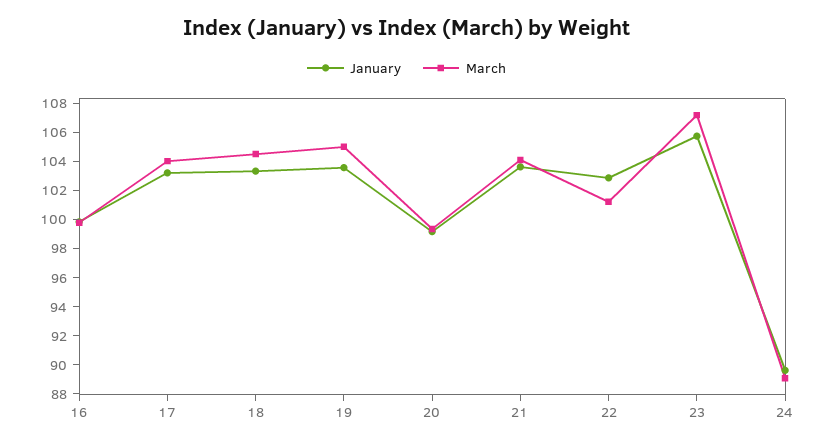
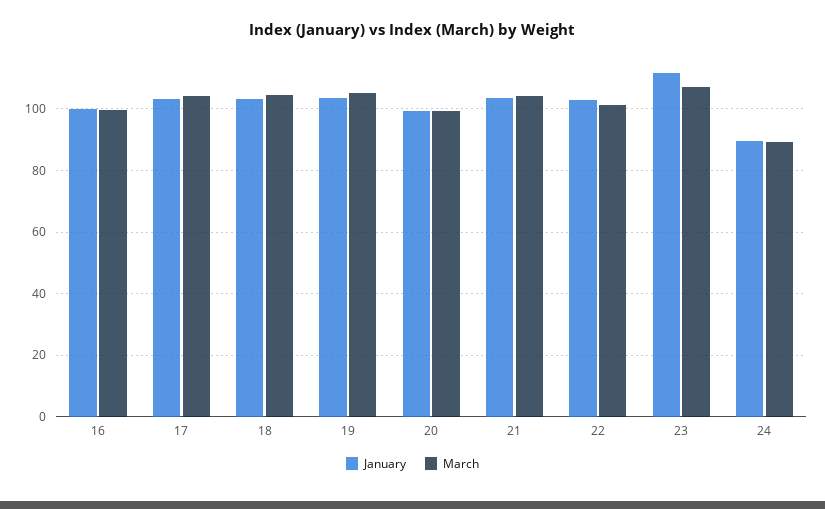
January, 23: 106 -> 112

